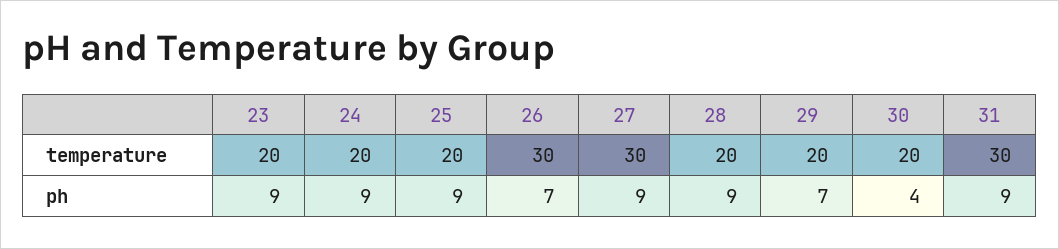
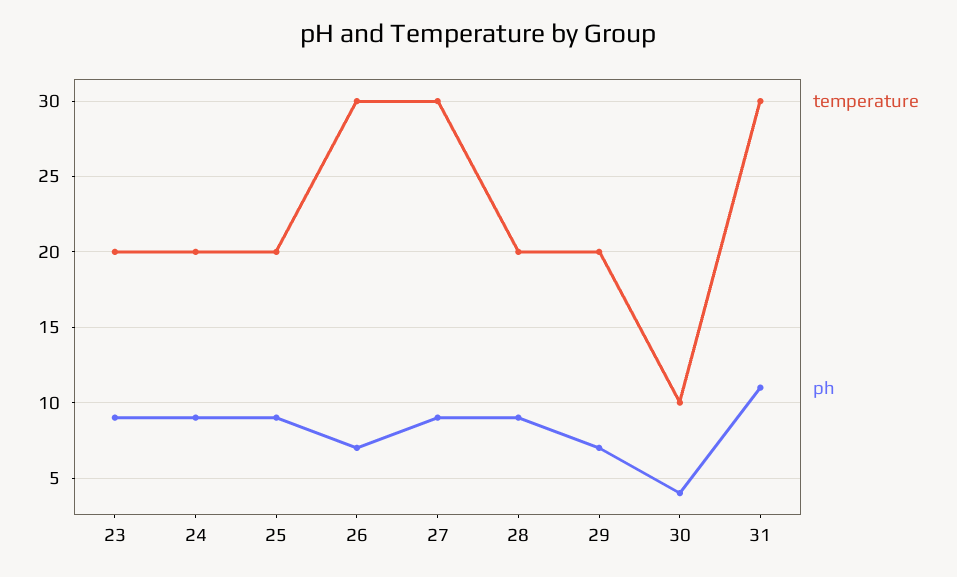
temperature, 30: 20 -> 10
ph, 31: 9 -> 11

